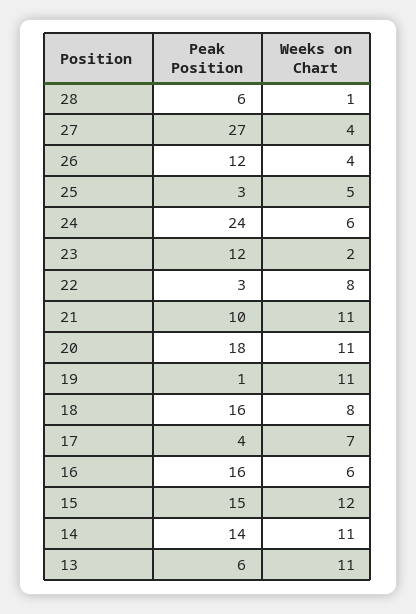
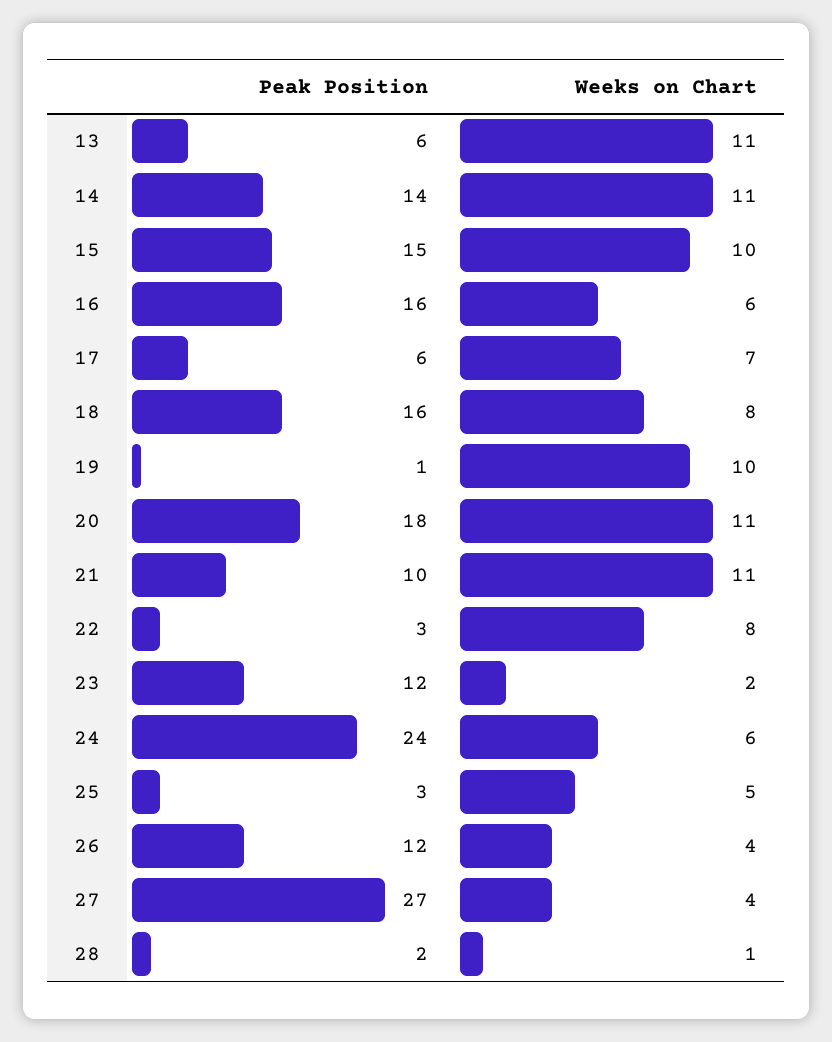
Peak Position, 28: 6 -> 2
Weeks on Chart, 19: 11 -> 10
Peak Position, 17: 4 -> 6
Weeks on Chart, 15: 12 -> 10

